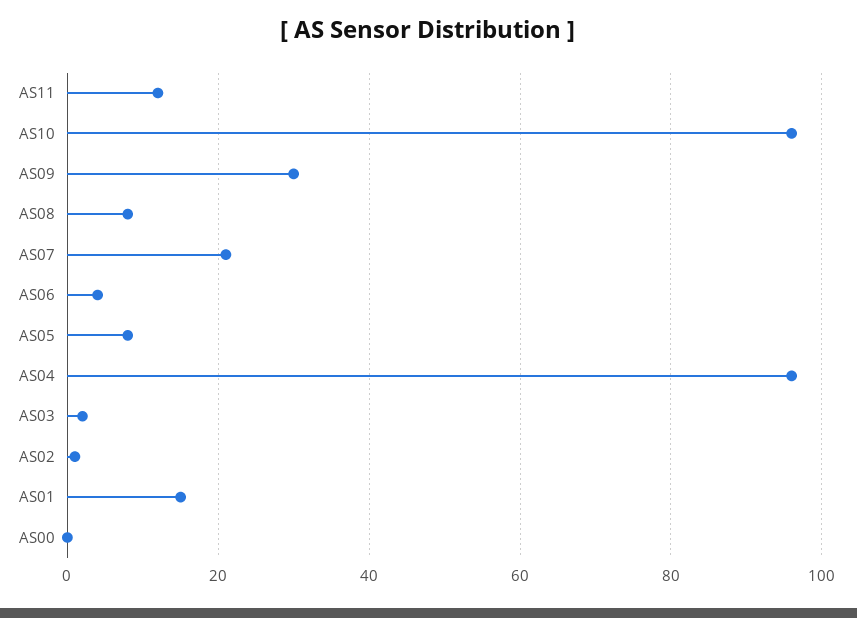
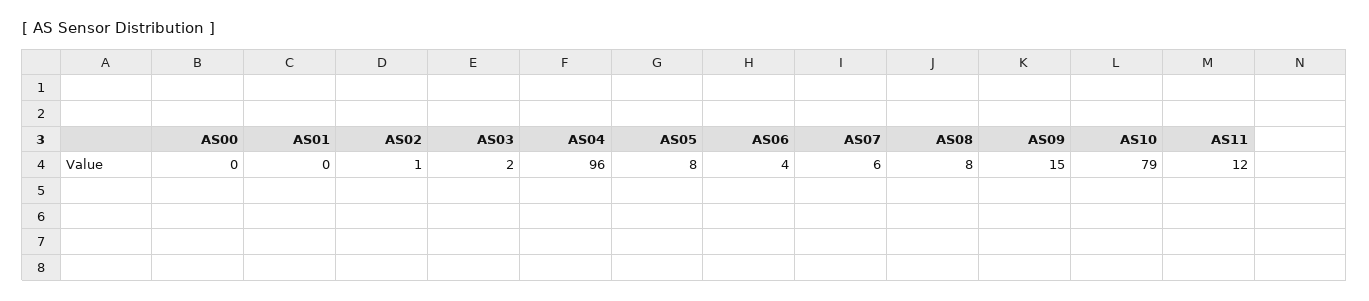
AS10: 95 -> 79
AS09: 30 -> 15
AS07: 20 -> 6
AS01: 15 -> 0

